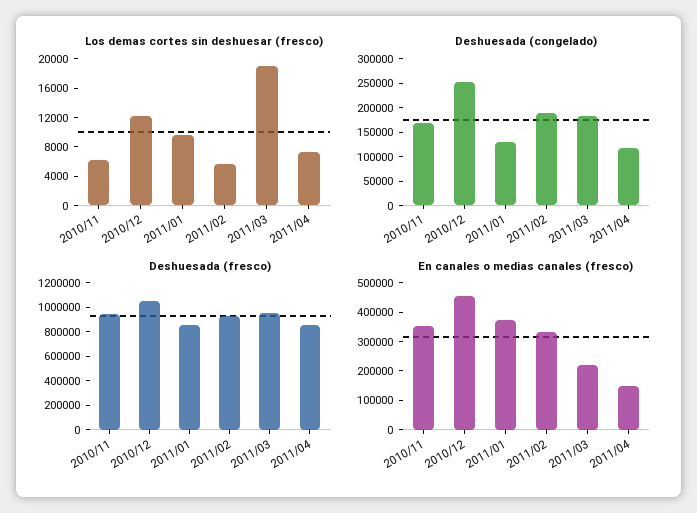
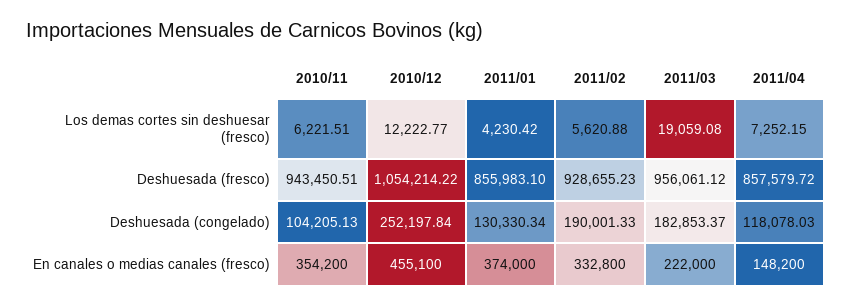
Los demas cortes sin deshuesar (fresco), 2011/01: 10000 -> 4230.42
Deshuesada (congelado), 2010/11: 175000 -> 104205.13

